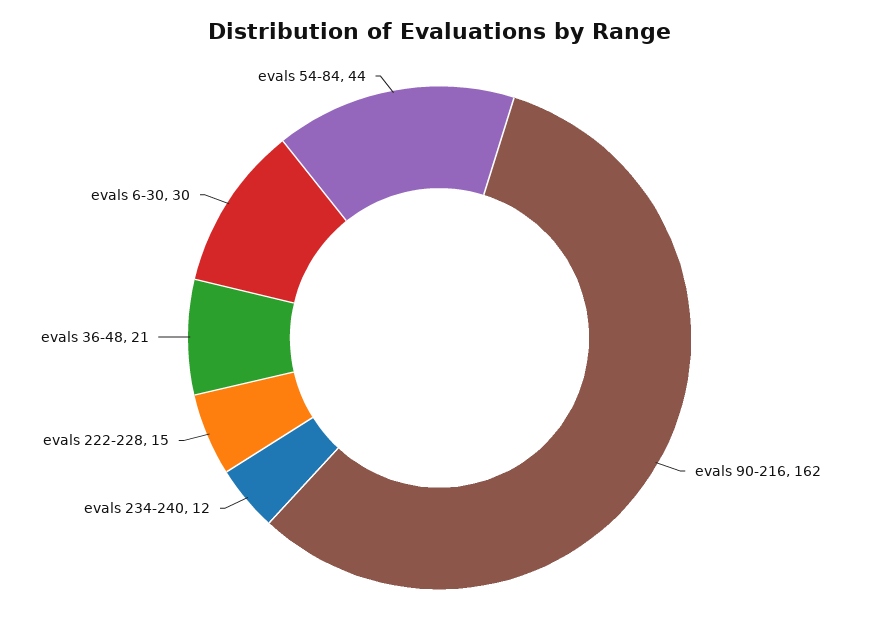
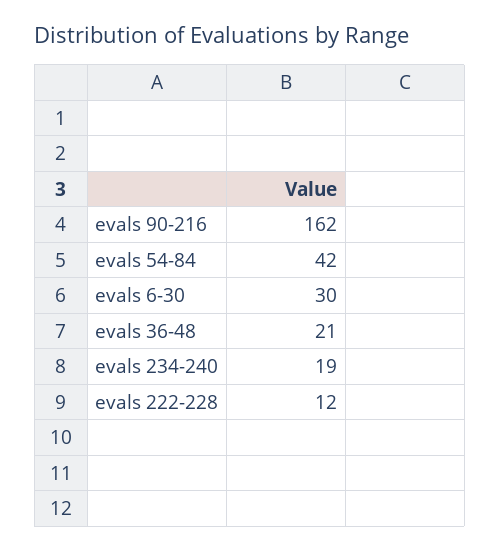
evals 234-240: 12 -> 19
evals 222-228: 15 -> 12
evals 54-84: 44 -> 42

